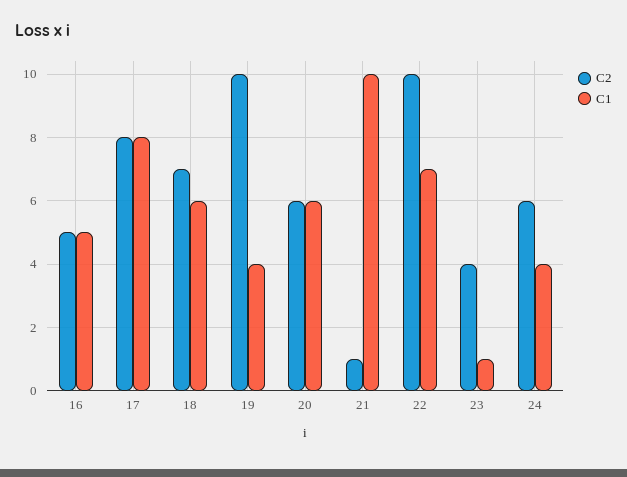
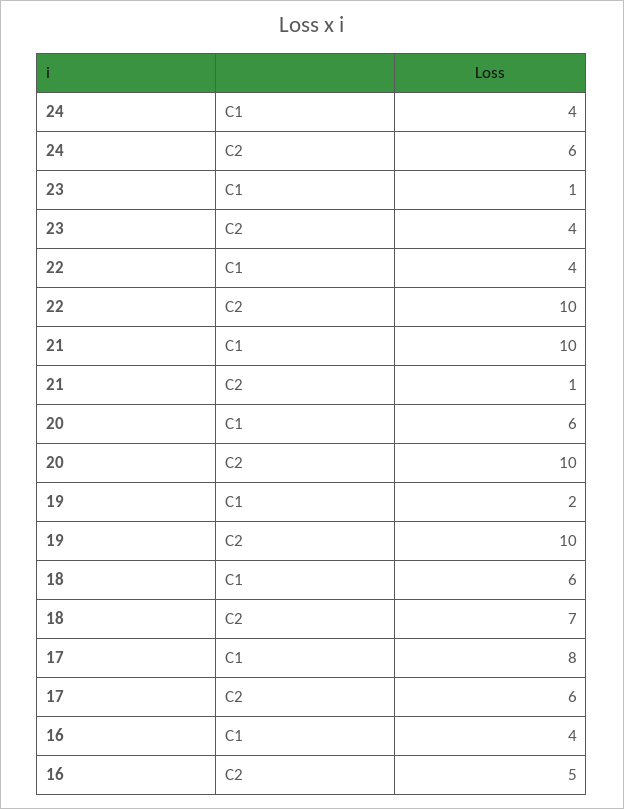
C1, 16: 5 -> 4
C2, 17: 8 -> 6
C1, 19: 4 -> 2
C2, 20: 6 -> 10
C1, 22: 7 -> 4

